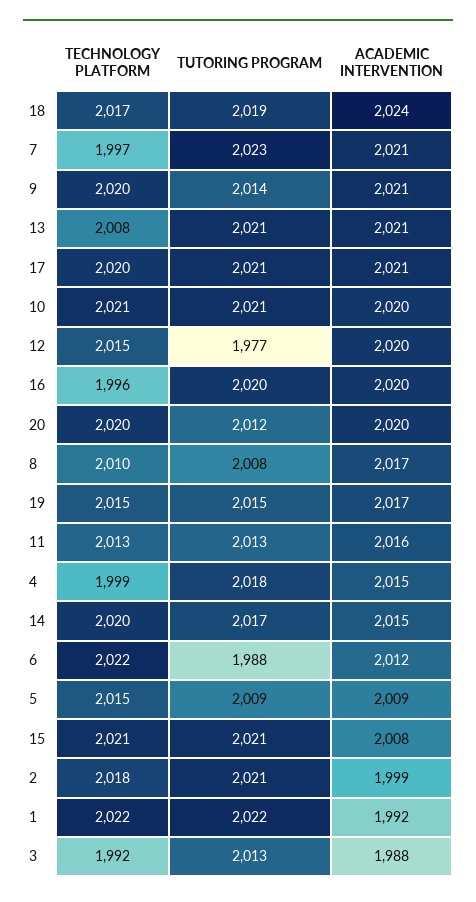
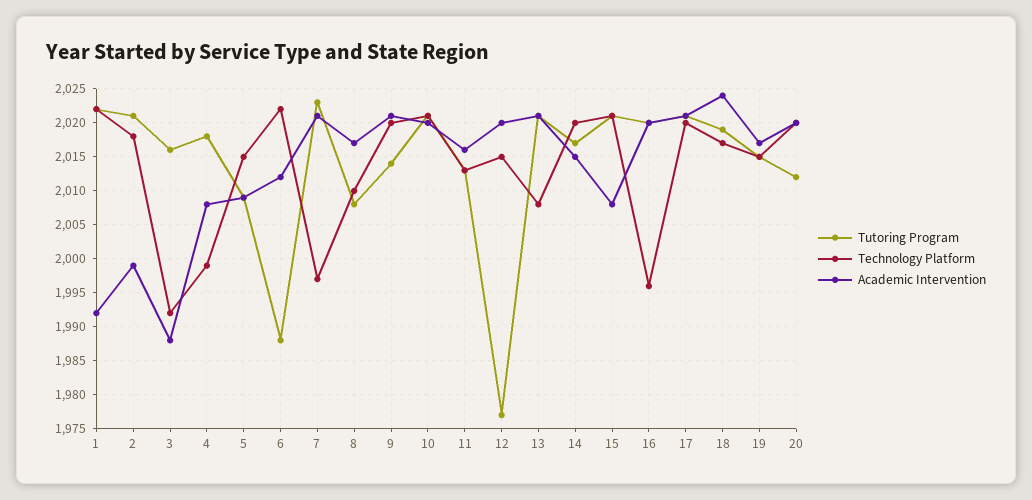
ACADEMIC INTERVENTION, 4: 2015 -> 2008
TUTORING PROGRAM, 3: 2013 -> 2016

